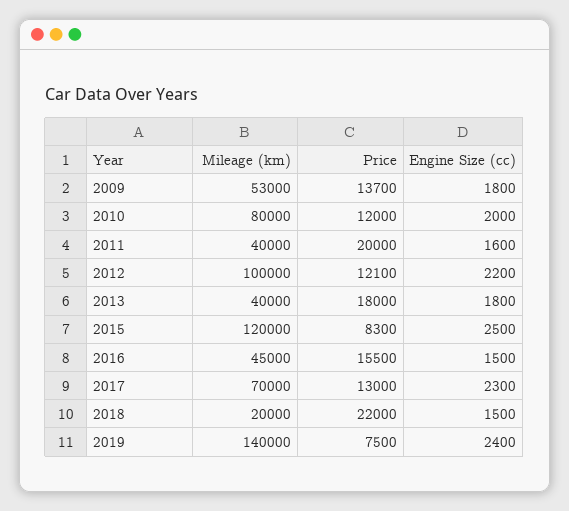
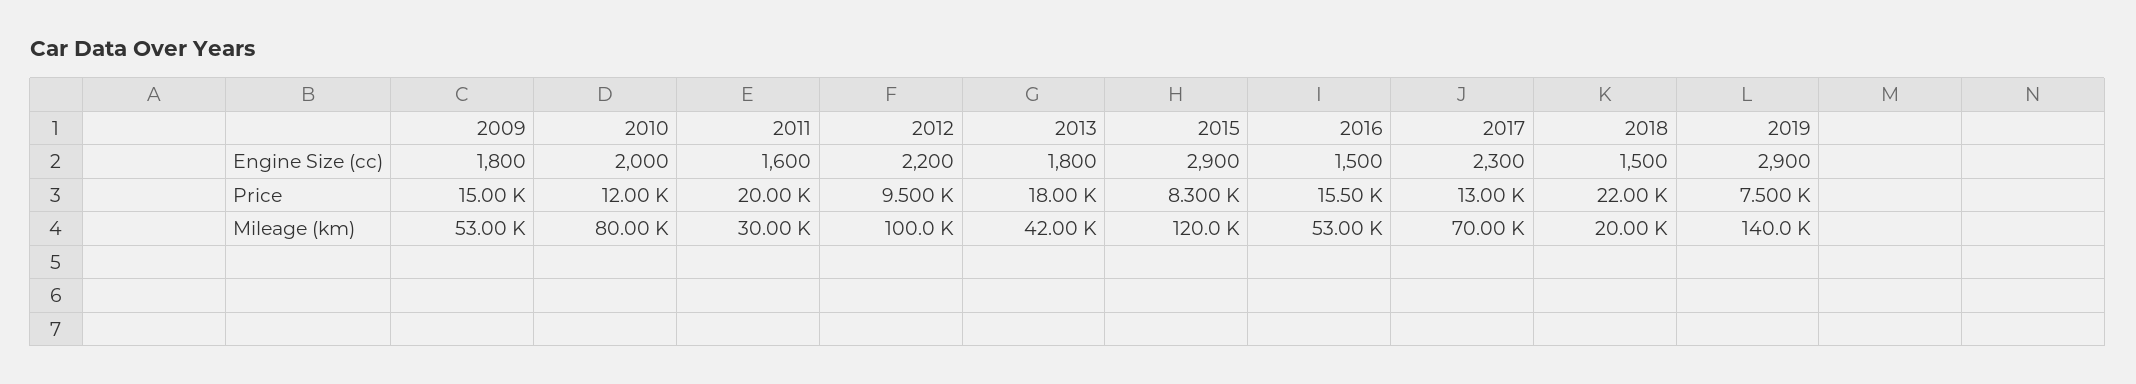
Price, 2009: 13700 -> 15000
Mileage (km), 2011: 40000 -> 30000
Price, 2012: 12100 -> 9500
Mileage (km), 2013: 40000 -> 42000
Engine Size (cc), 2015: 2500 -> 2900
Mileage (km), 2016: 45000 -> 53000
Engine Size (cc), 2019: 2400 -> 2900

